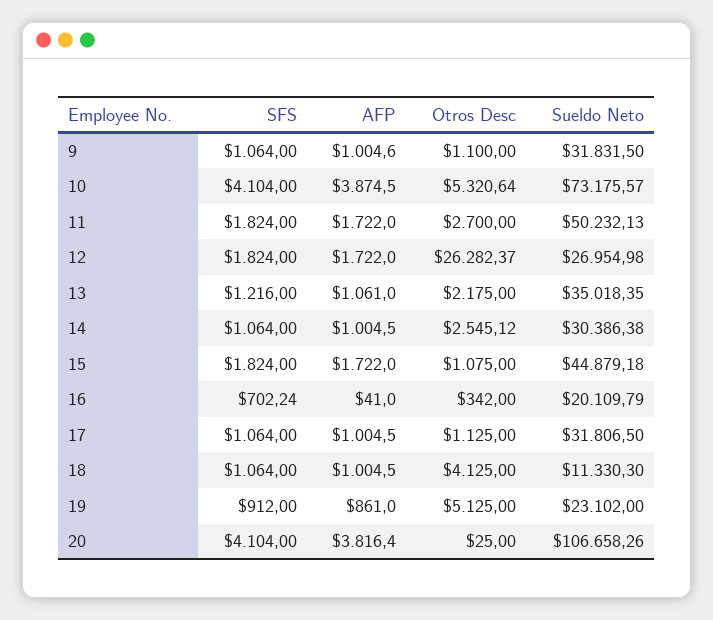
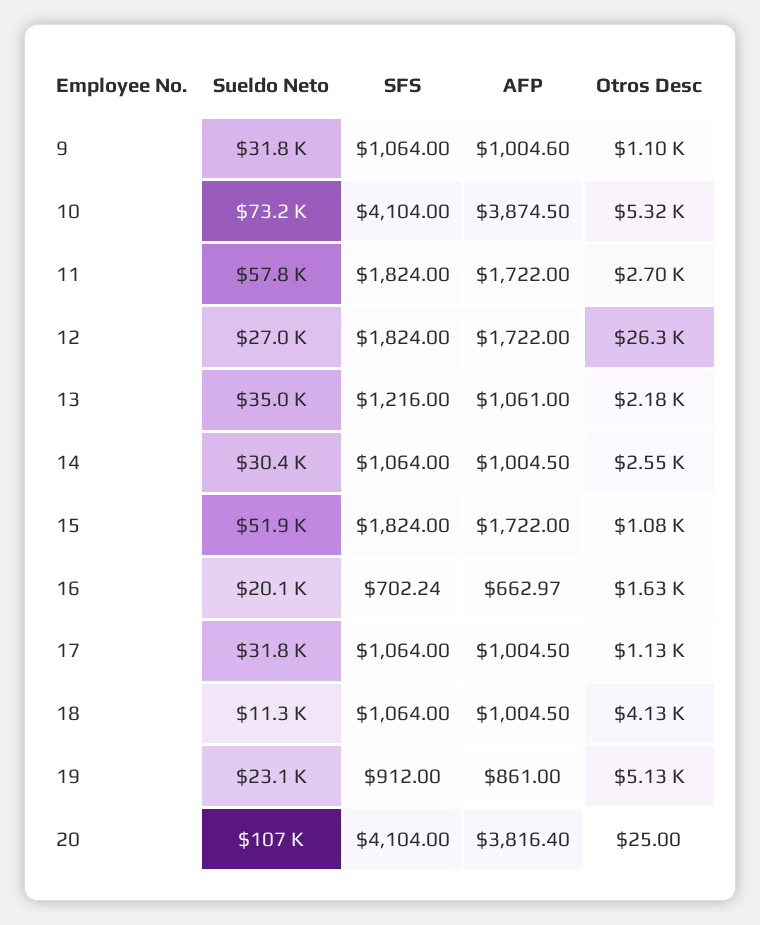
Sueldo Neto, 11: 50232.13 -> 57800
Sueldo Neto, 15: 44879.18 -> 51900
AFP, 16: 41 -> 662.97
Otros Desc, 16: 342 -> 1630

